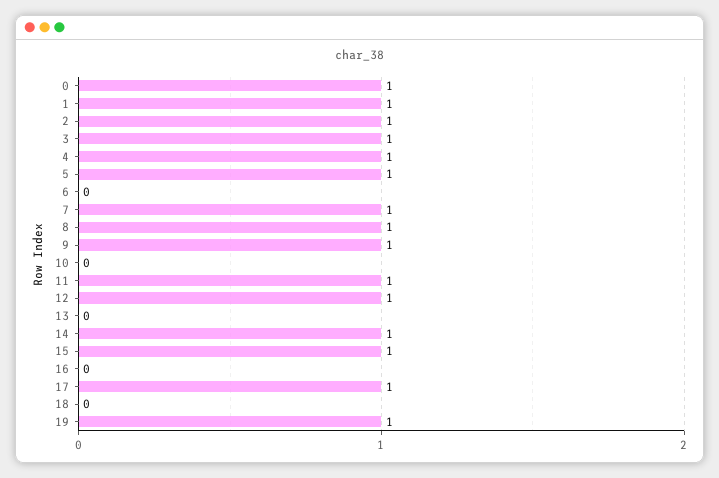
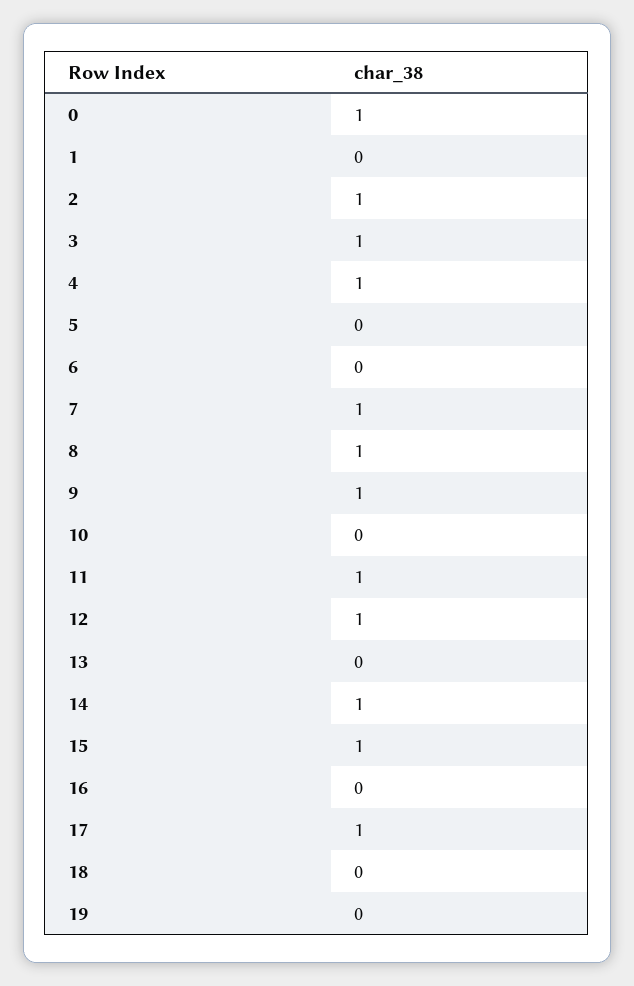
1: 1 -> 0
5: 1 -> 0
19: 1 -> 0

